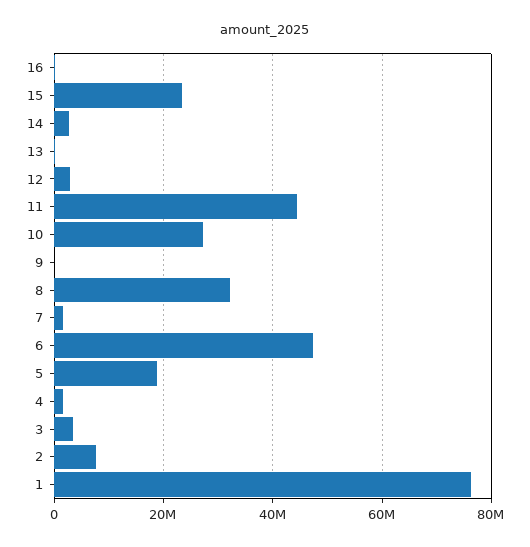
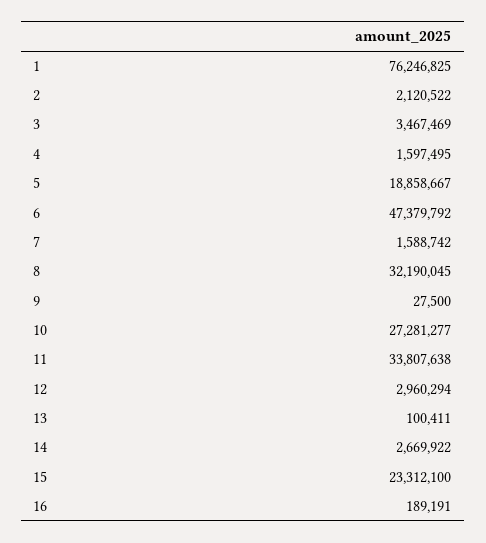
11: 44000000 -> 33807638
2: 8000000 -> 2120522

